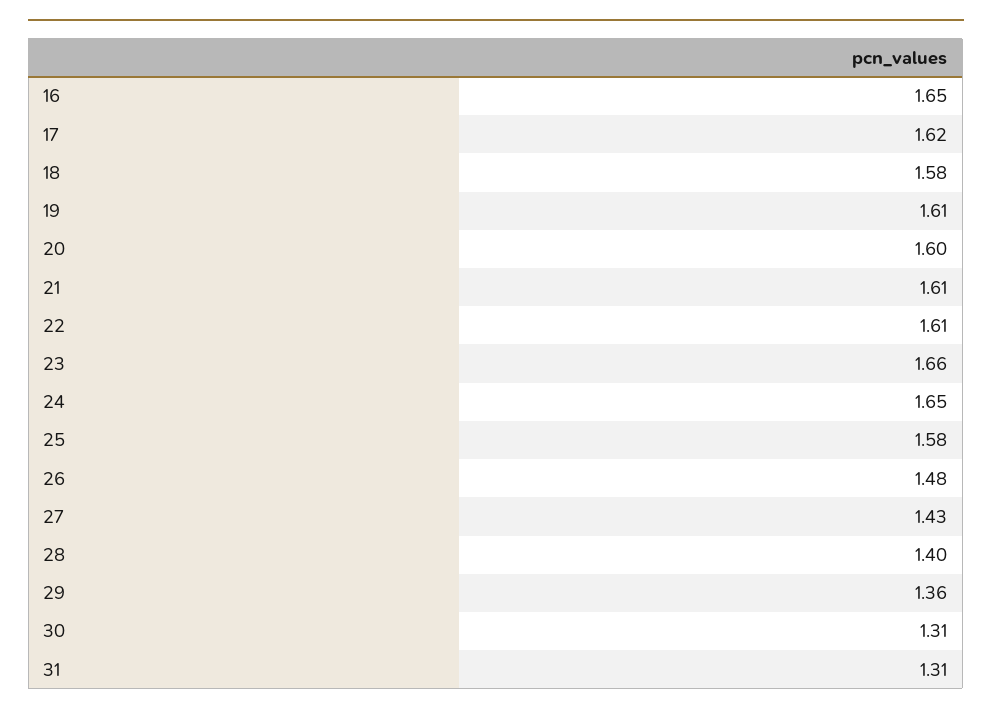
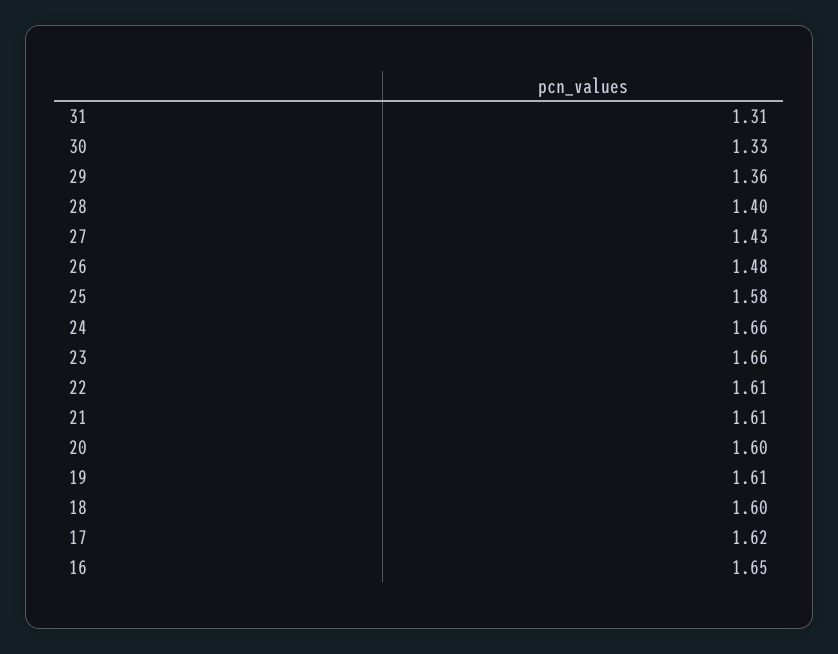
18: 1.58 -> 1.6
24: 1.65 -> 1.66
30: 1.31 -> 1.33

